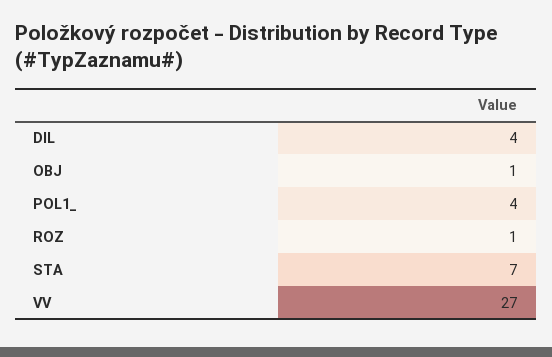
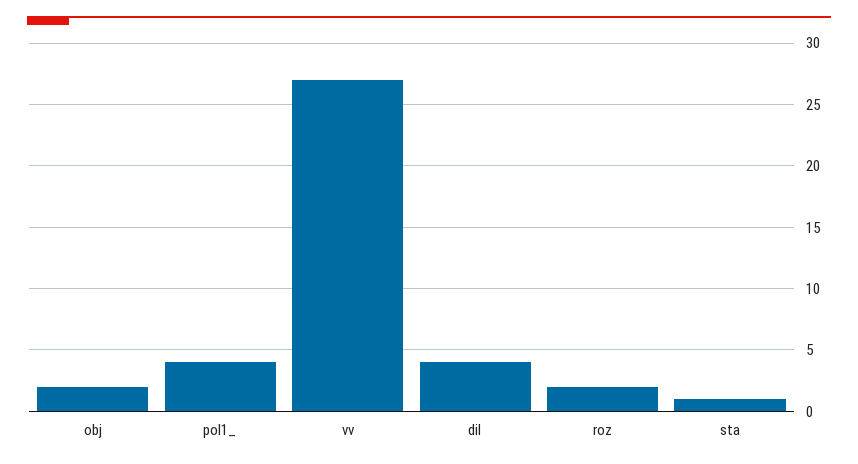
OBJ: 1 -> 2
ROZ: 1 -> 2
STA: 7 -> 1

